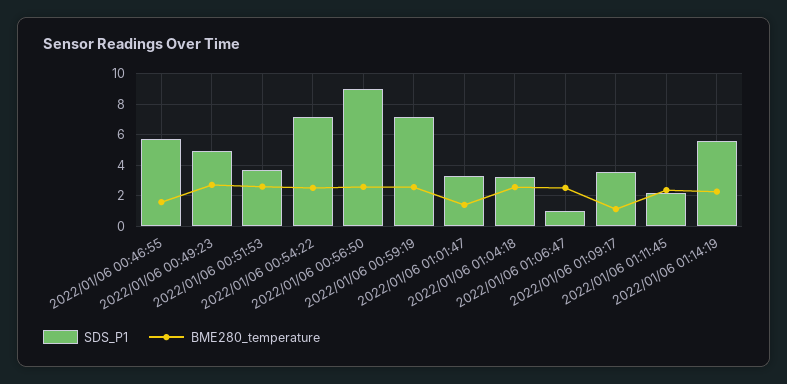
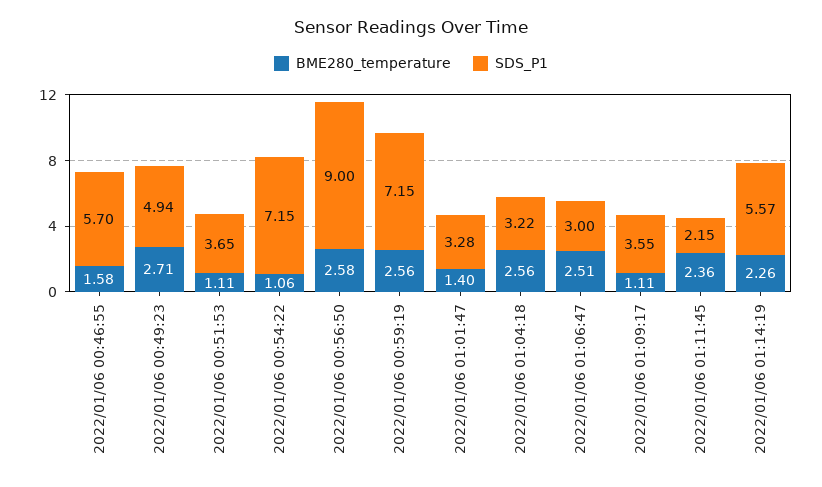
BME280_temperature, 2022/01/06 00:51:53: 2.5 -> 1.11
BME280_temperature, 2022/01/06 00:54:22: 2.5 -> 1.06
SDS_P1, 2022/01/06 01:06:47: 1 -> 3

